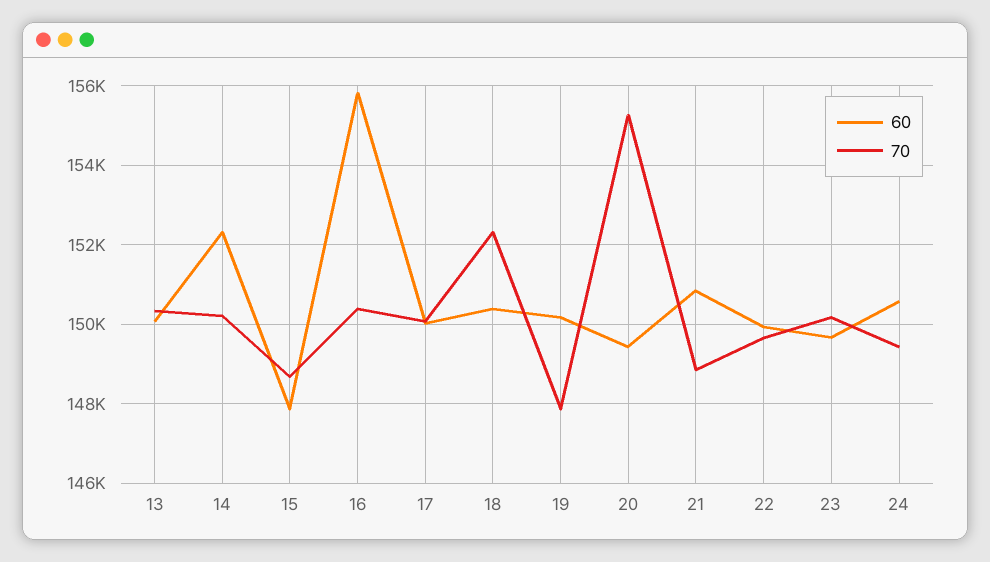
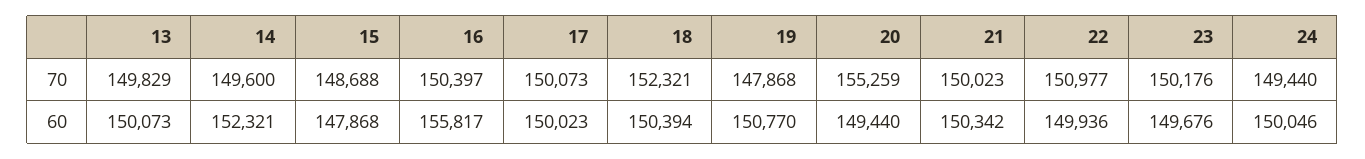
70, 13: 150400 -> 149829
70, 14: 150200 -> 149600
60, 19: 150200 -> 150770
60, 21: 150800 -> 150342
70, 21: 148800 -> 150023
70, 22: 149600 -> 150977
60, 24: 150600 -> 150046

